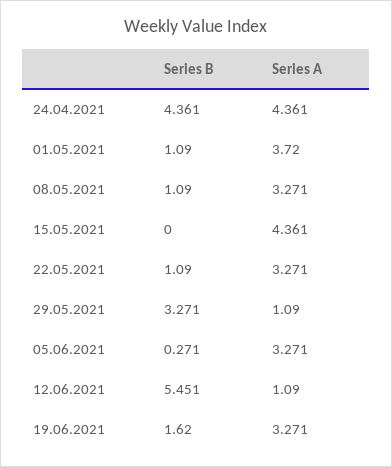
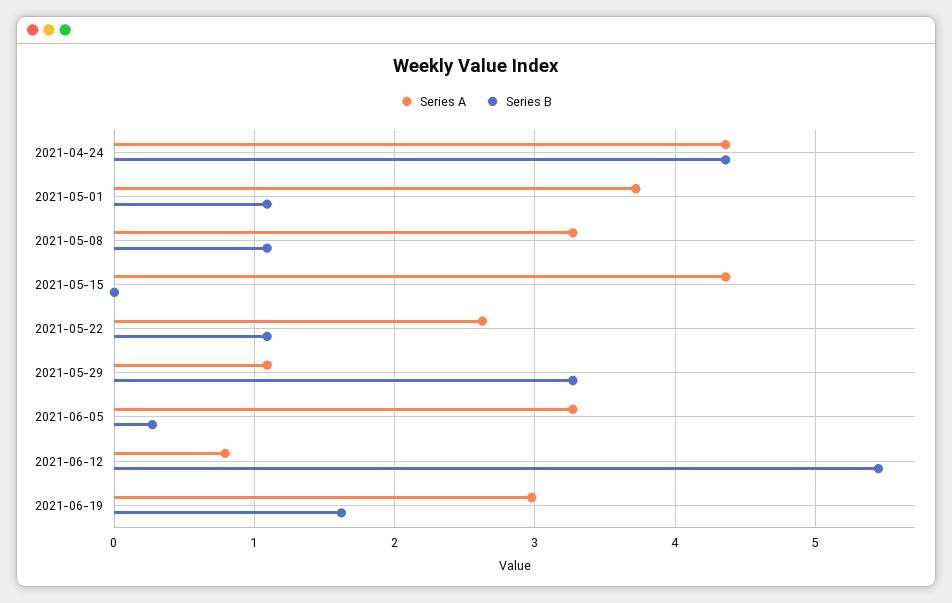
Series A, 22.05.2021: 3.271 -> 2.6
Series A, 12.06.2021: 1.09 -> 0.8
Series A, 19.06.2021: 3.271 -> 3

